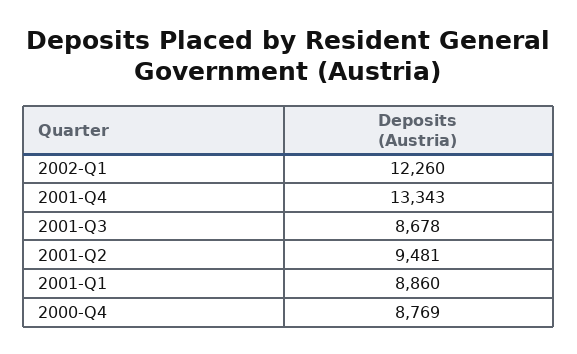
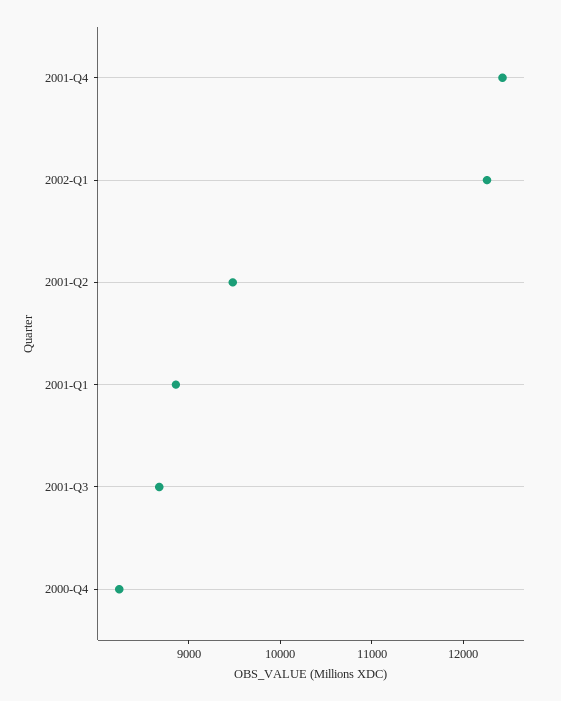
2001-Q4: 13343 -> 12400
2000-Q4: 8769 -> 8200

